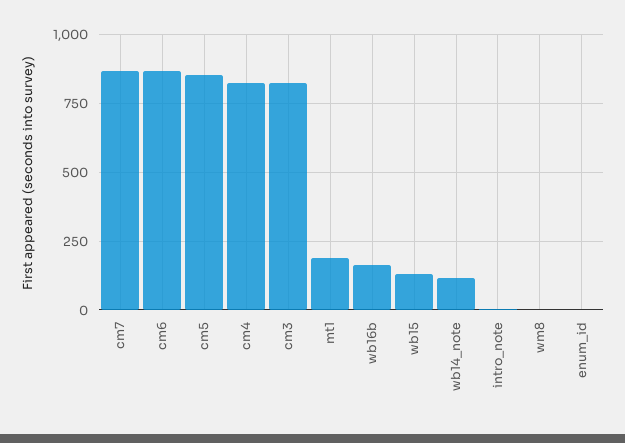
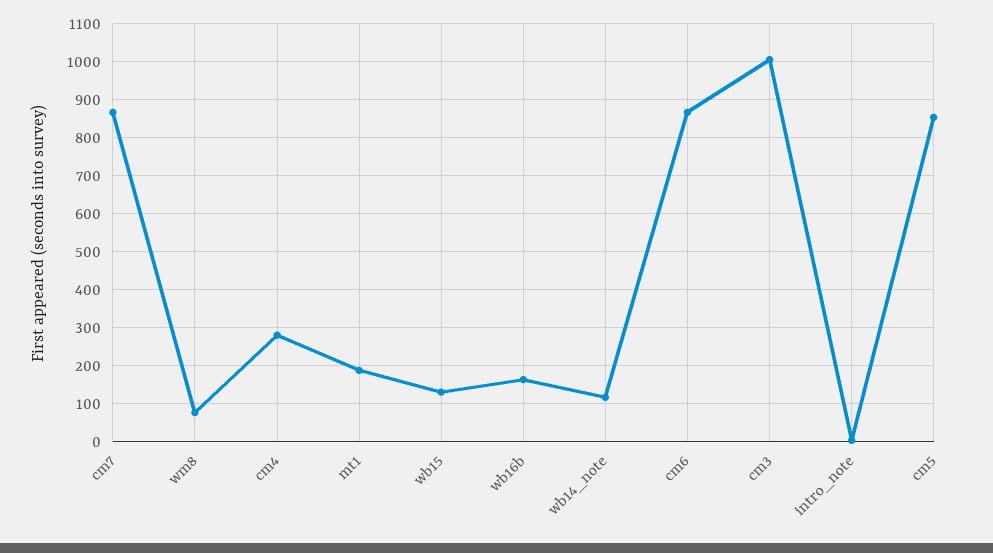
cm4: 825 -> 280
cm3: 825 -> 1000
wm8: 0 -> 80
enum_id: 0 -> none

